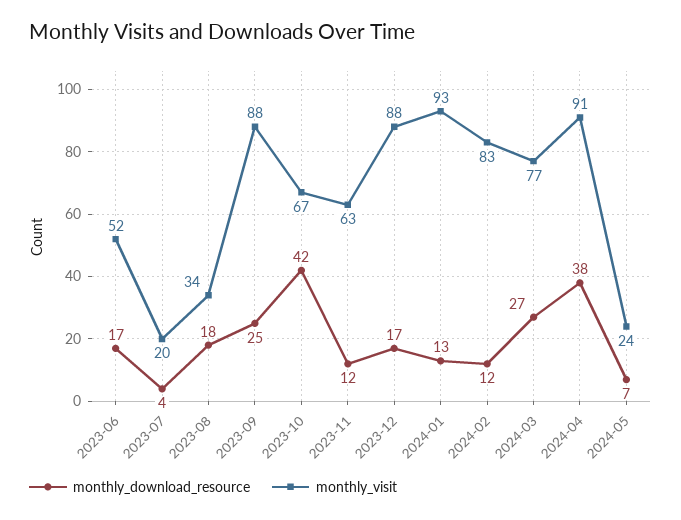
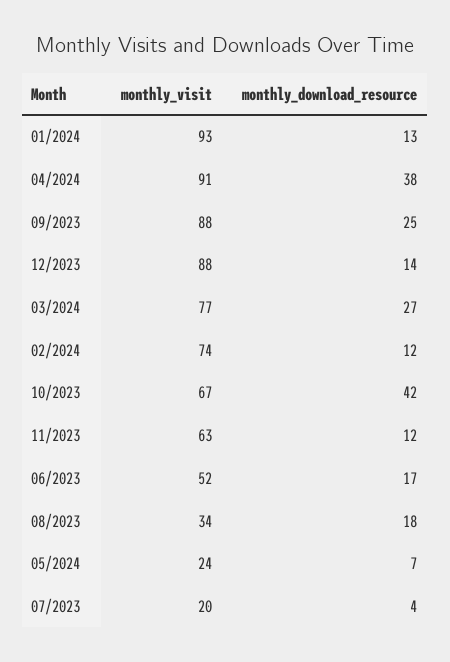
monthly_download_resource, 2023-12: 17 -> 14
monthly_visit, 2024-02: 83 -> 74

